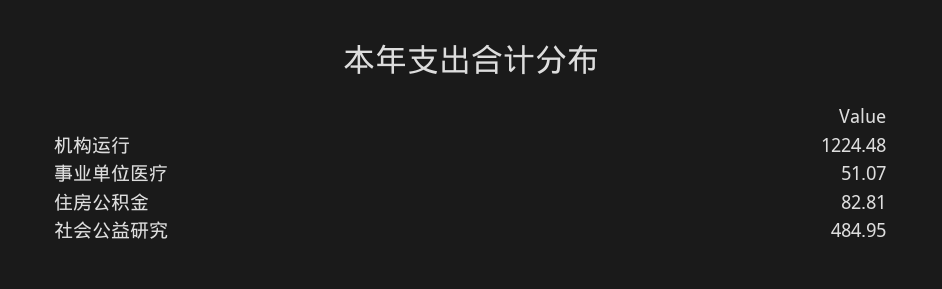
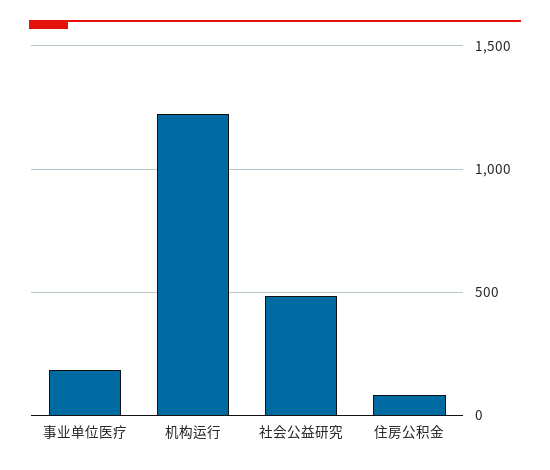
事业单位医疗: 51.07 -> 200

